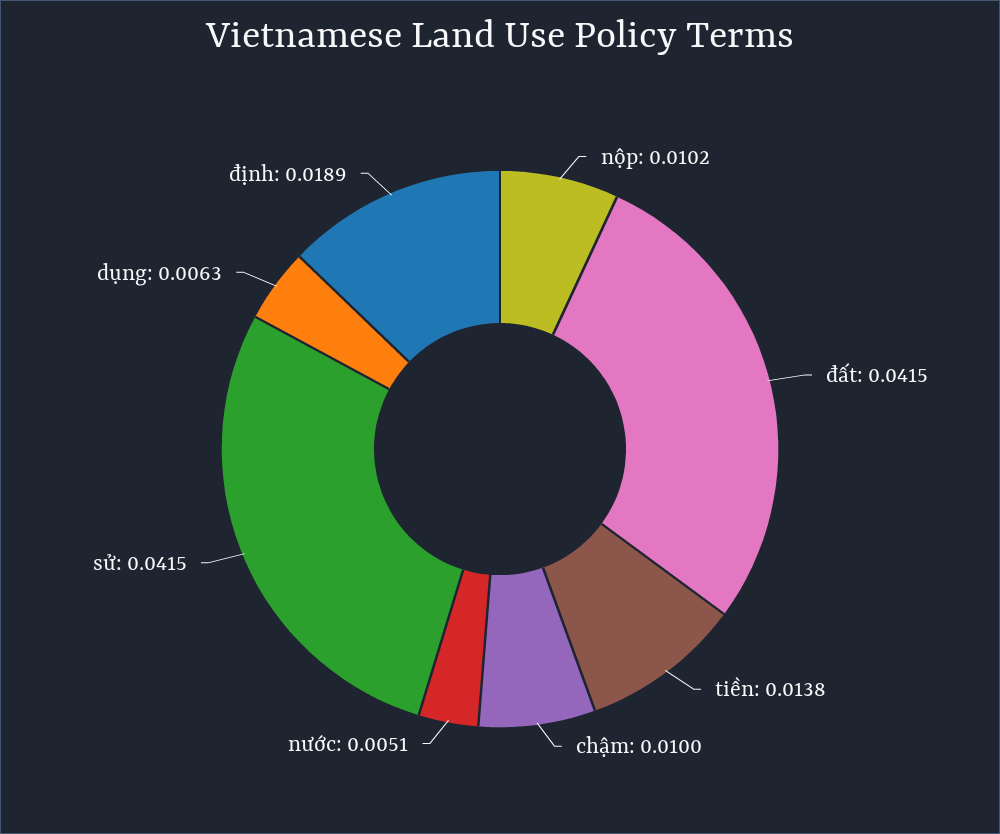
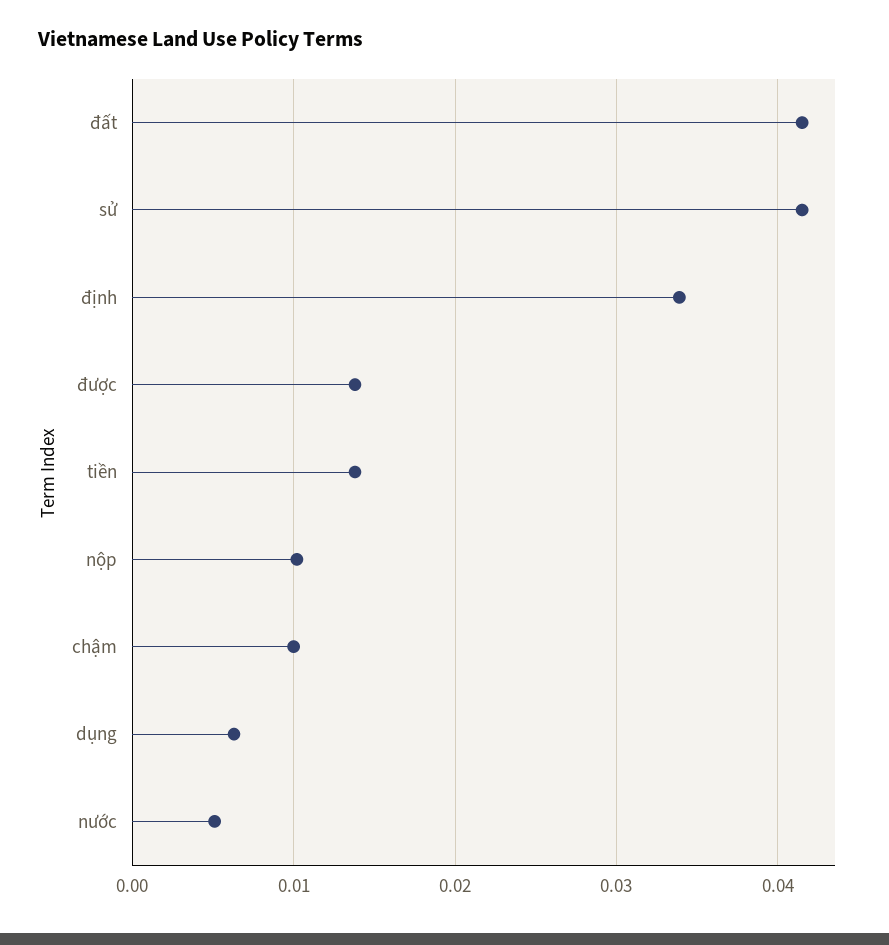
định: 0.0189 -> 0.034
được: none -> 0.014

